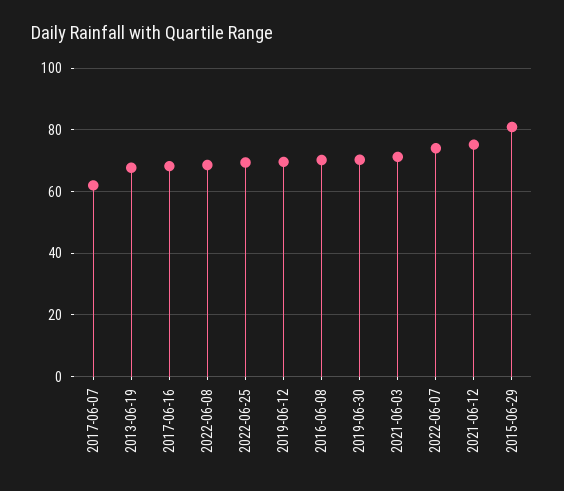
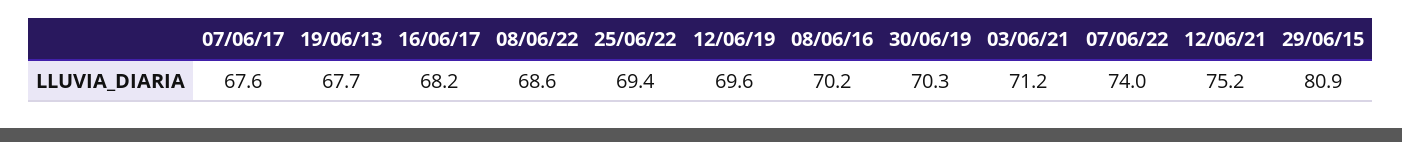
2017-06-07: 62 -> 67.6

